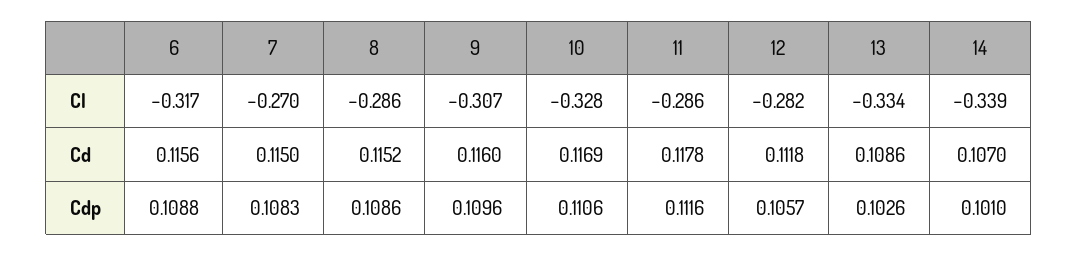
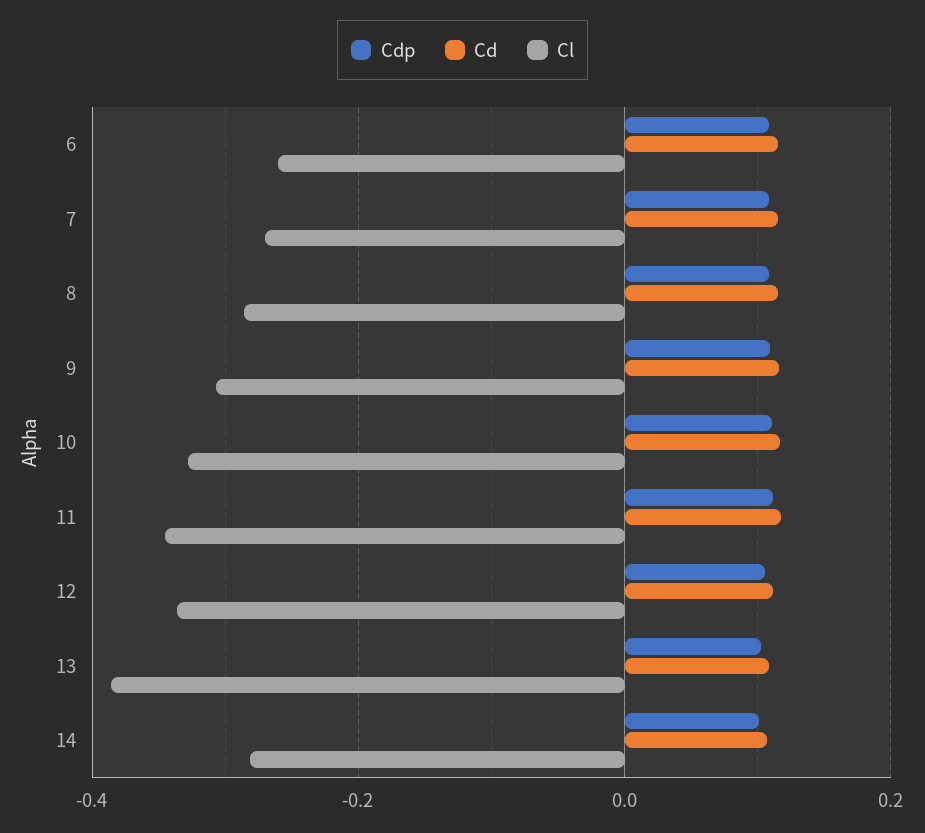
Cl, 6: -0.317 -> -0.26
Cl, 11: -0.286 -> -0.34
Cl, 12: -0.282 -> -0.34
Cl, 13: -0.334 -> -0.38
Cl, 14: -0.339 -> -0.28

